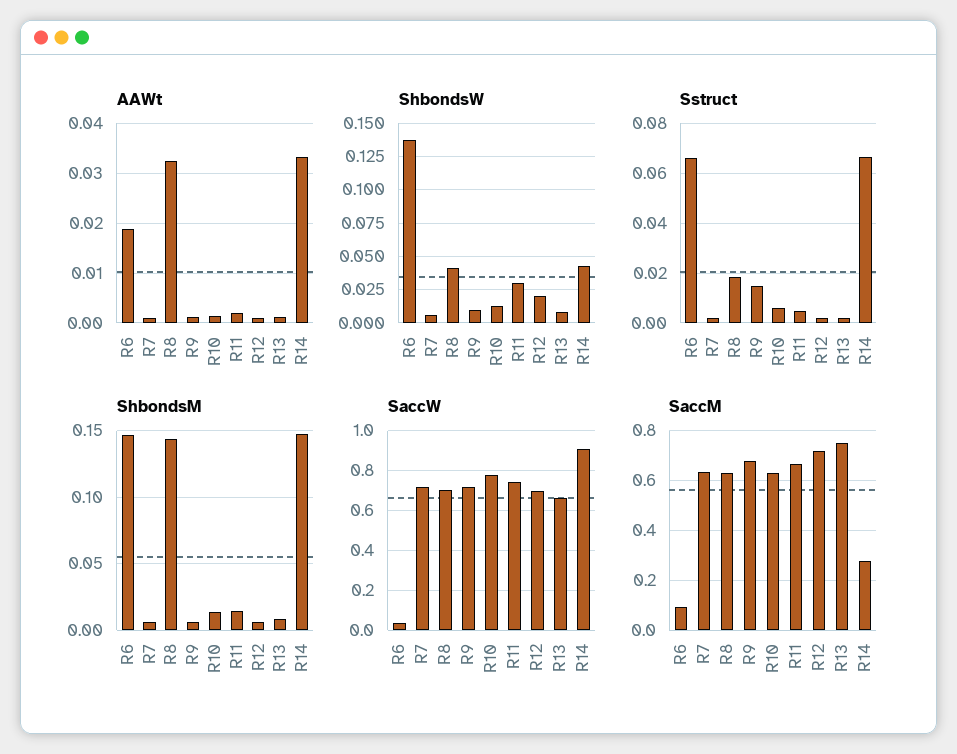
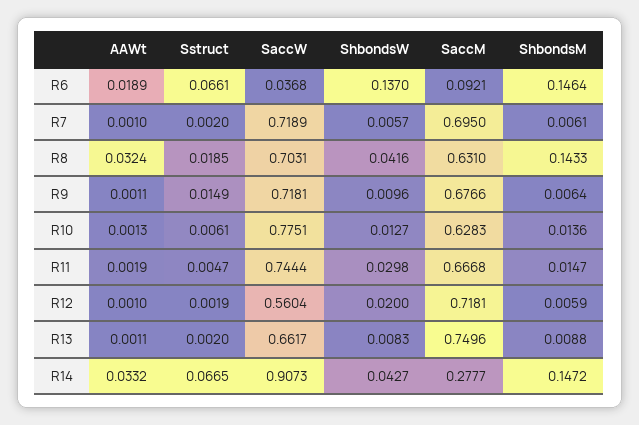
SaccW, R12: 0.7 -> 0.5604
SaccM, R7: 0.625 -> 0.695

